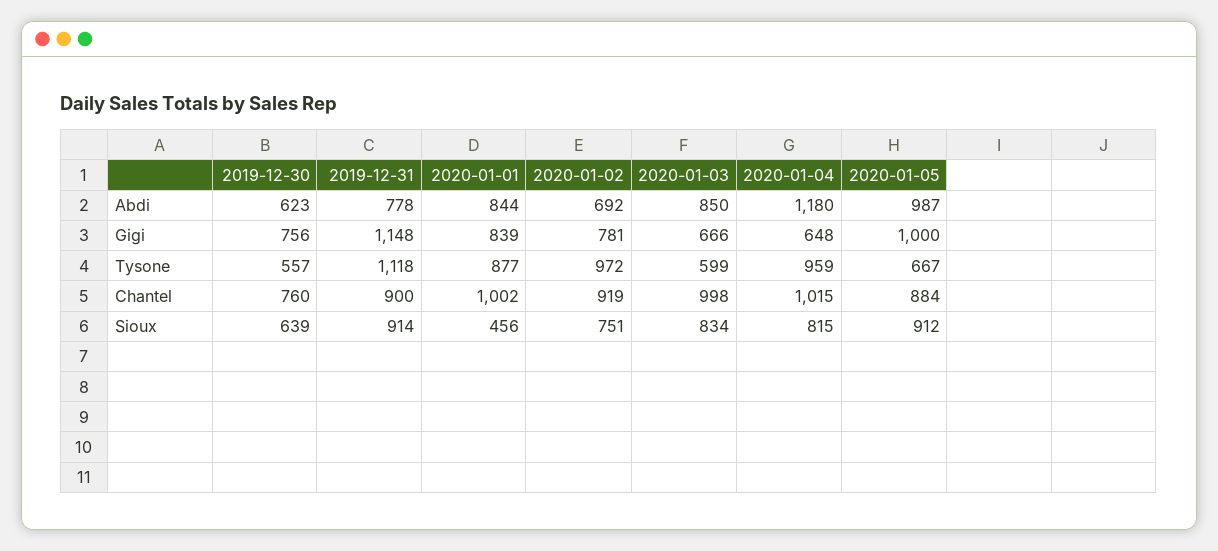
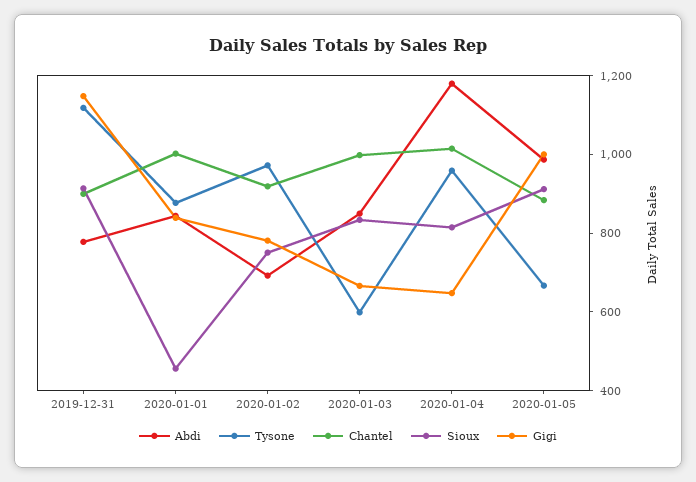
Abdi, 2019-12-30: 623 -> none
Gigi, 2019-12-30: 756 -> none
Tysone, 2019-12-30: 557 -> none
Chantel, 2019-12-30: 760 -> none
Sioux, 2019-12-30: 639 -> none

